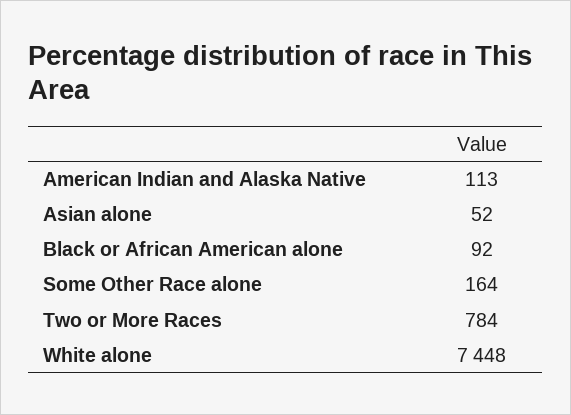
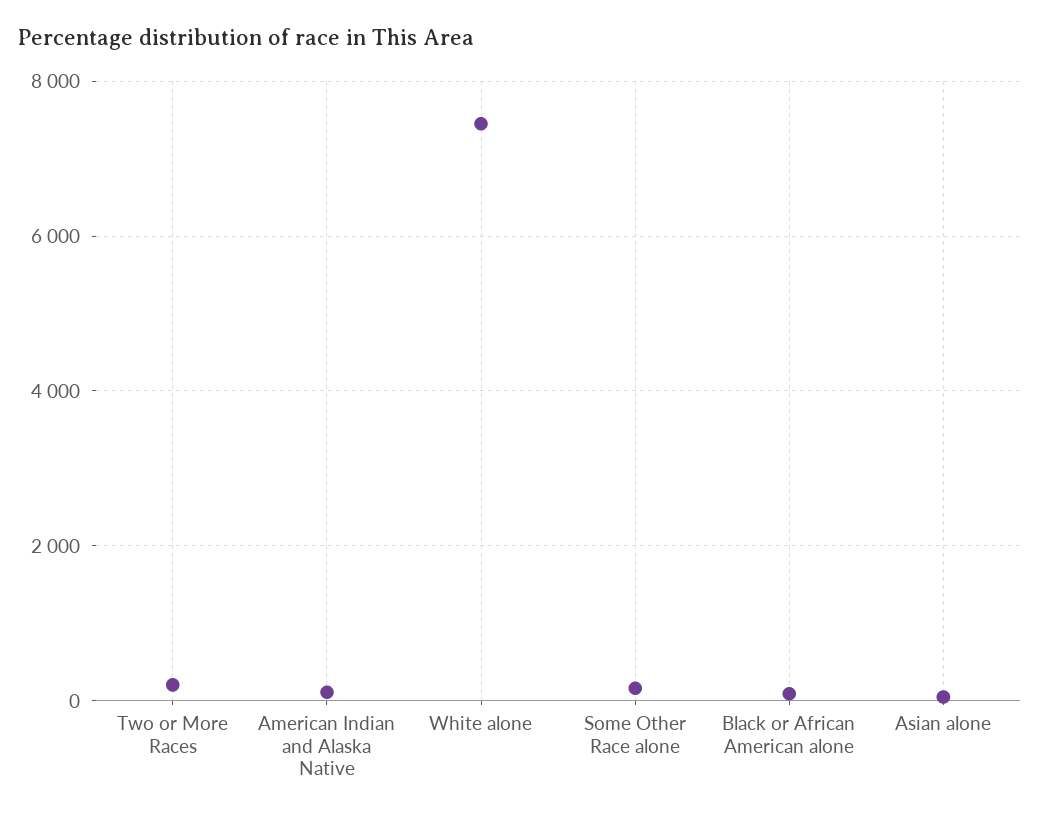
Two or More Races: 784 -> 200

